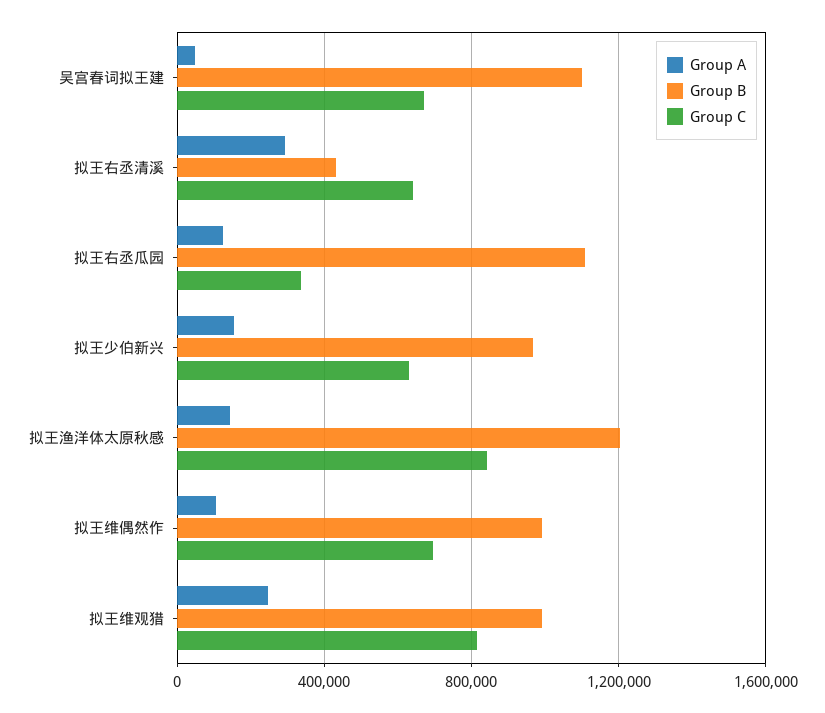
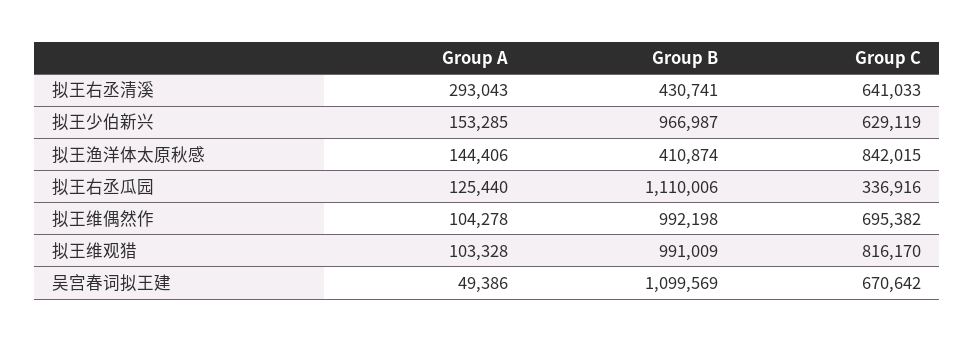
Group B, 拟王渔洋体太原秋感: 1200000 -> 410874
Group A, 拟王维观猎: 250000 -> 103328

